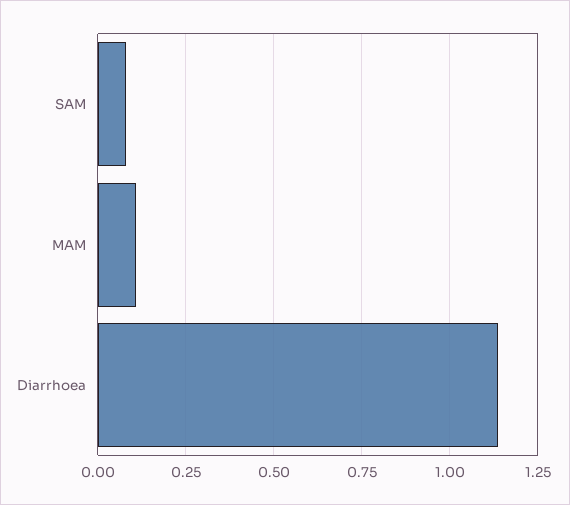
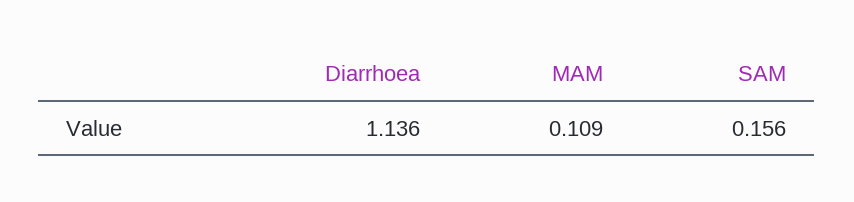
SAM: 0.075 -> 0.156

